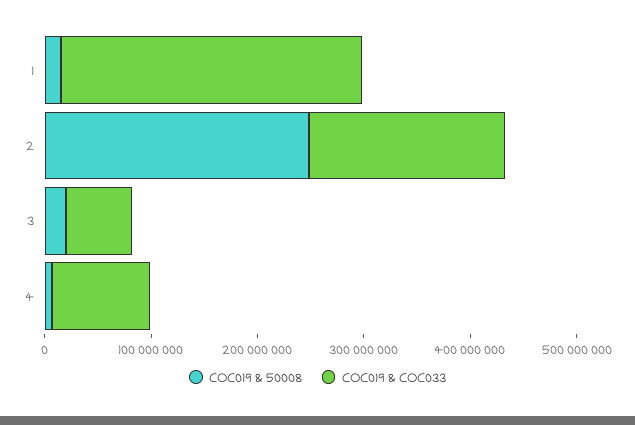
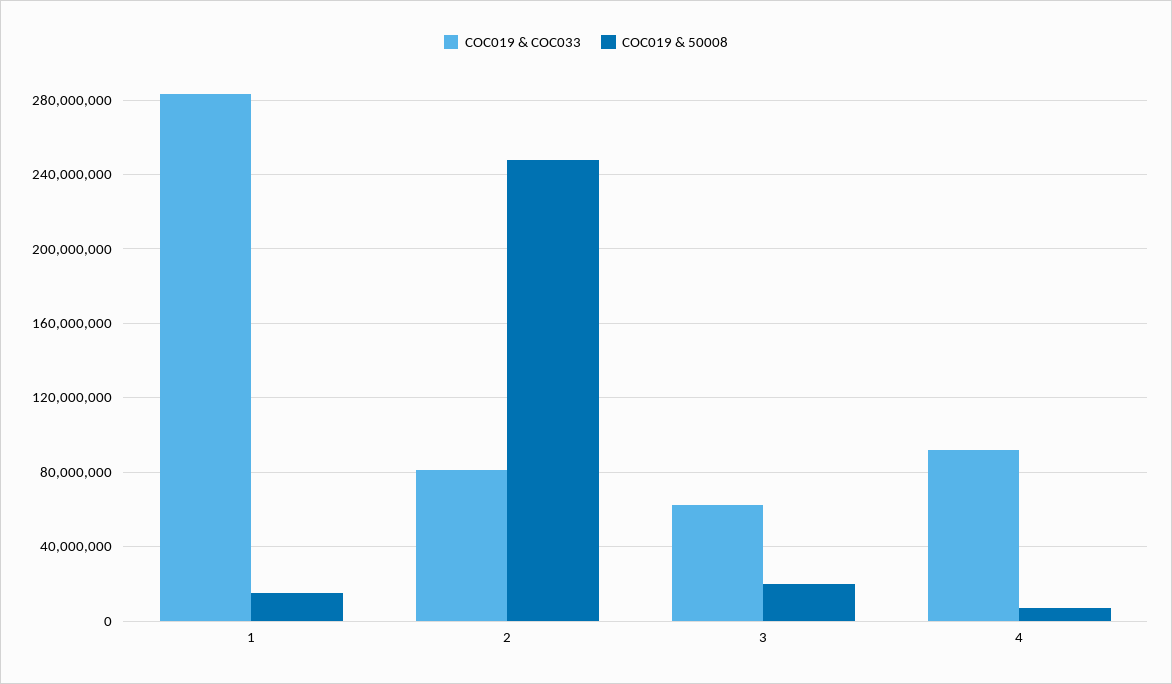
COC019 & COC033, 2: 180000000 -> 80000000

